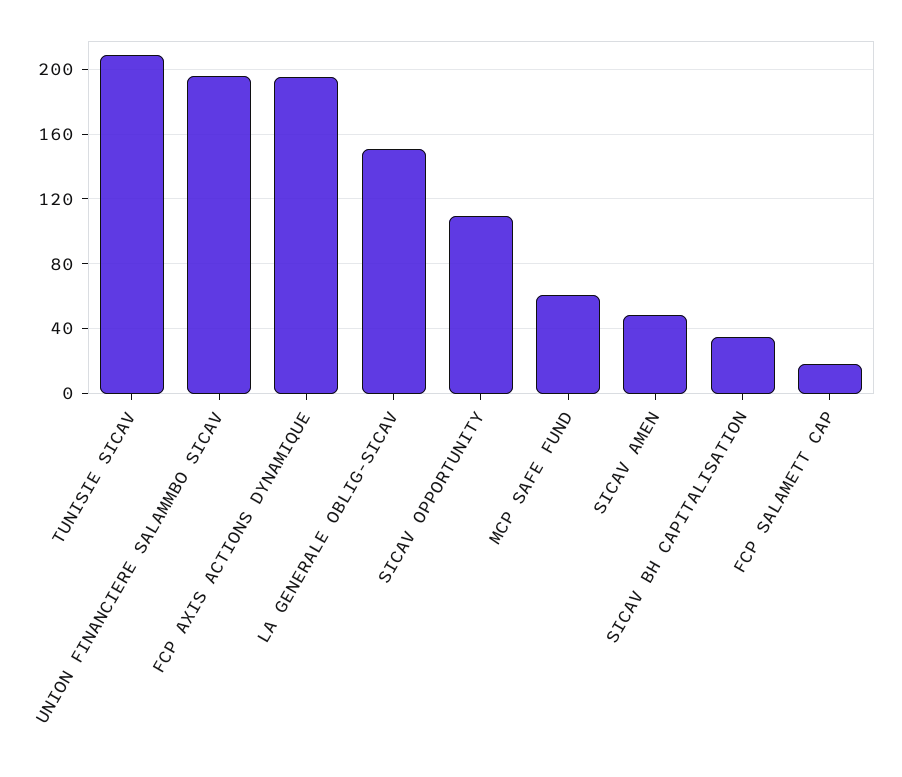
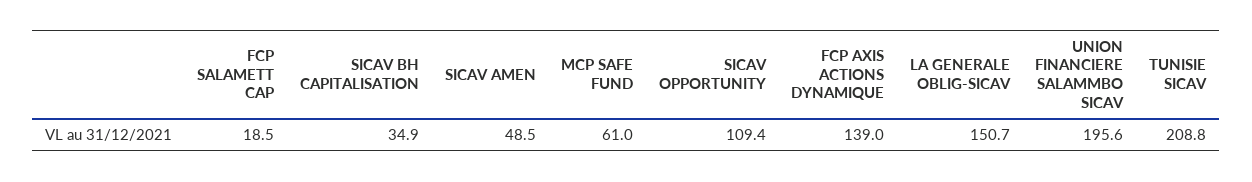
FCP AXIS ACTIONS DYNAMIQUE: 195 -> 139

